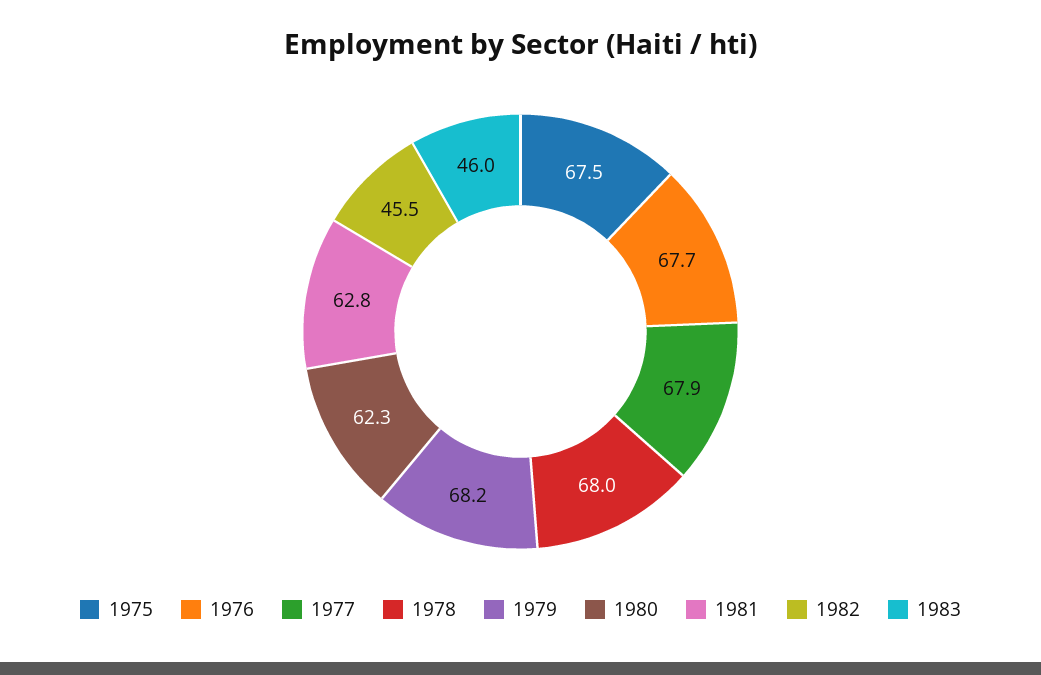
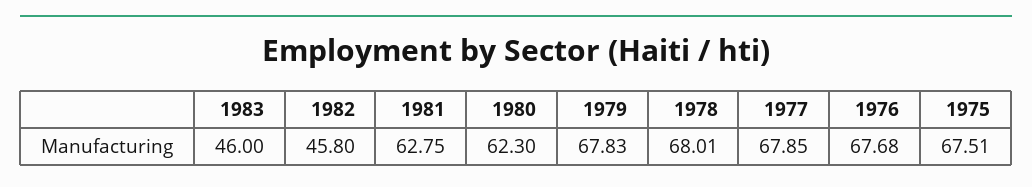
1979: 68.2 -> 67.83
1982: 45.5 -> 45.8

